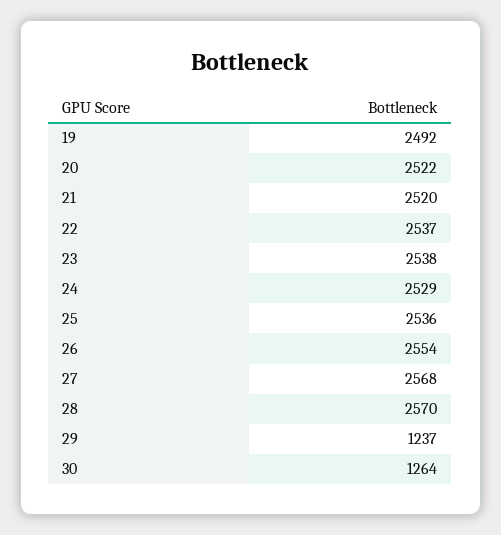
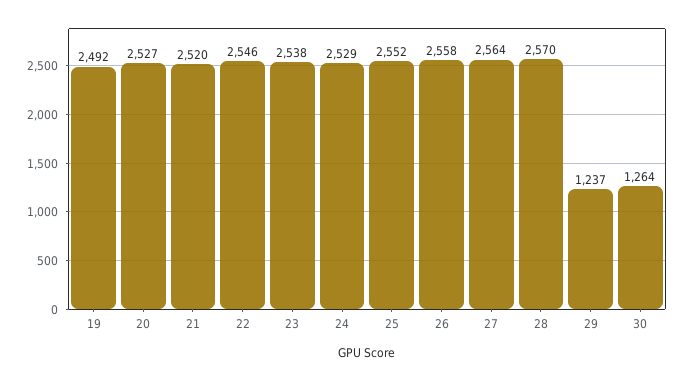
20: 2522 -> 2527
22: 2537 -> 2546
25: 2536 -> 2552
26: 2554 -> 2558
27: 2568 -> 2564

